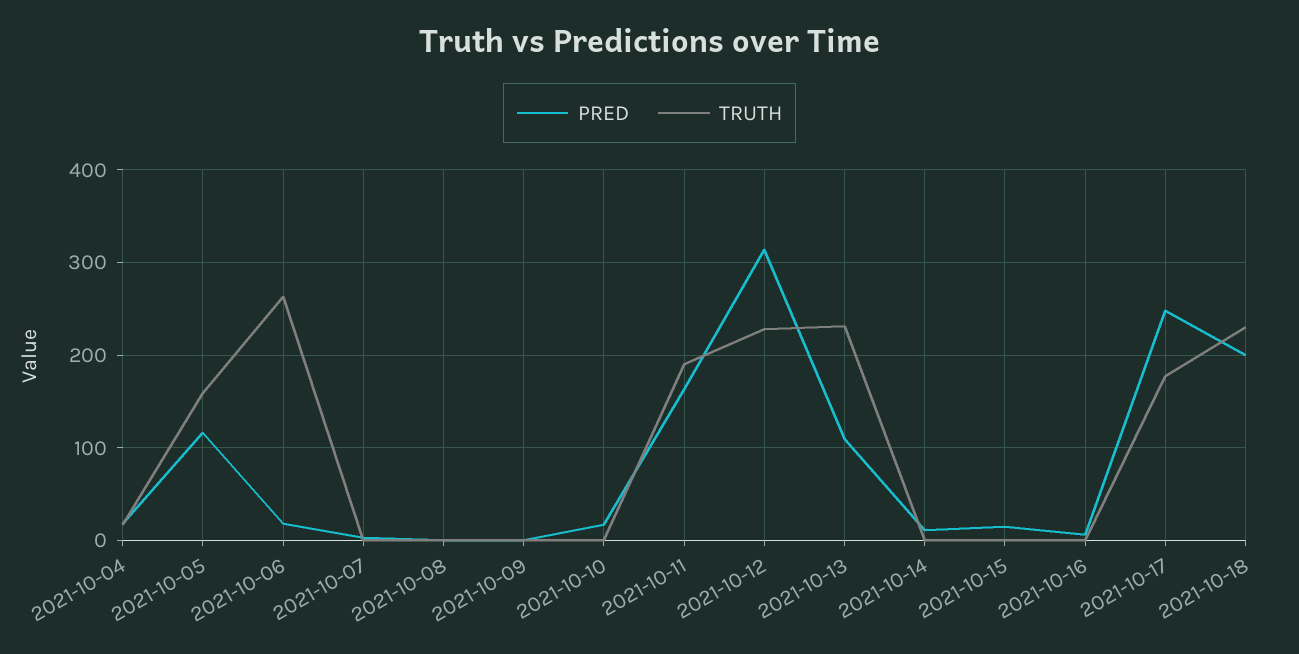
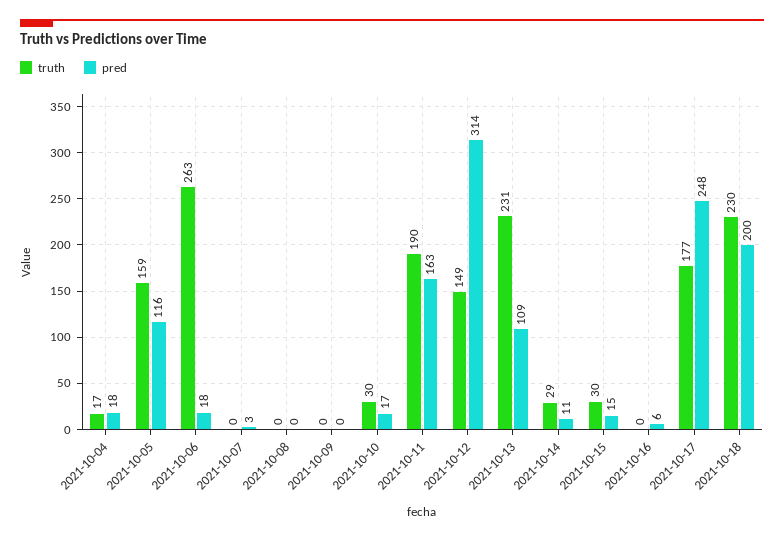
TRUTH, 2021-10-10: 0 -> 30
TRUTH, 2021-10-12: 230 -> 149
TRUTH, 2021-10-14: 0 -> 29
TRUTH, 2021-10-15: 0 -> 30

